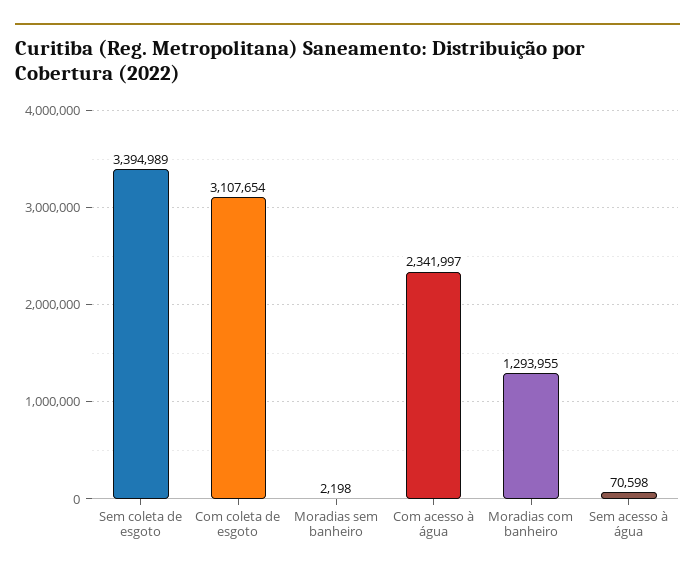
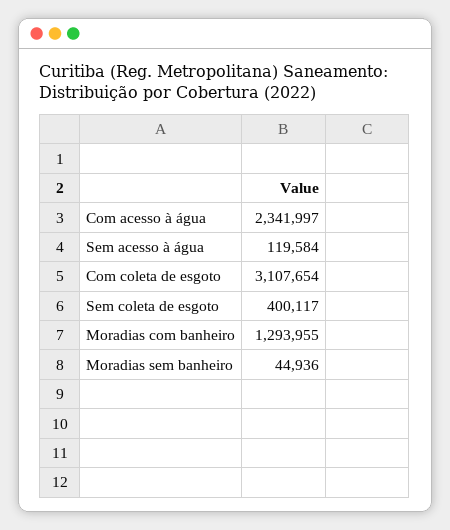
Sem coleta de esgoto: 3394989 -> 400117
Moradias sem banheiro: 2198 -> 44936
Sem acesso à água: 70598 -> 119584

